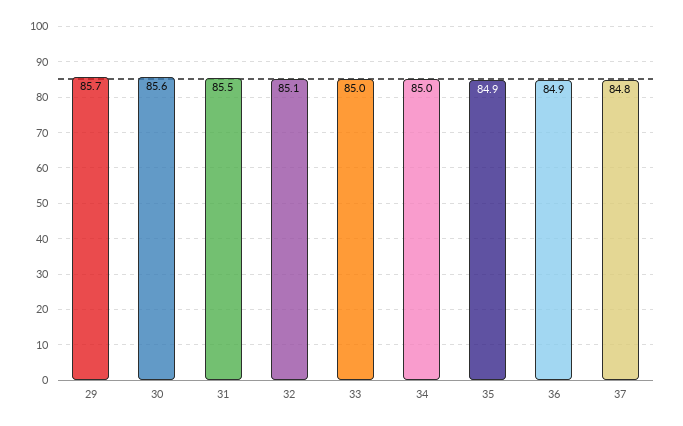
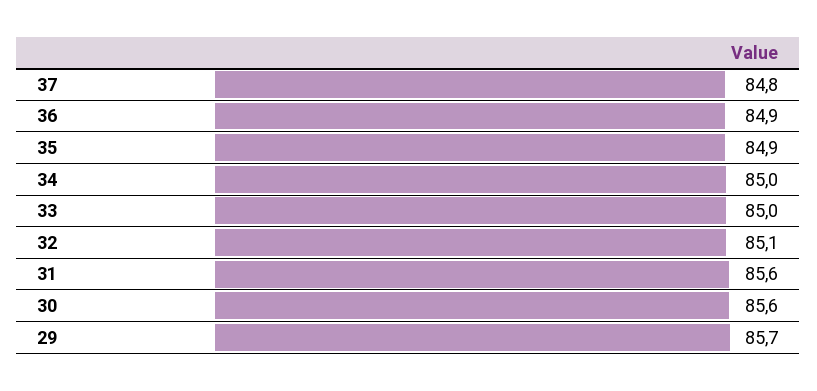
31: 85.5 -> 85.6

